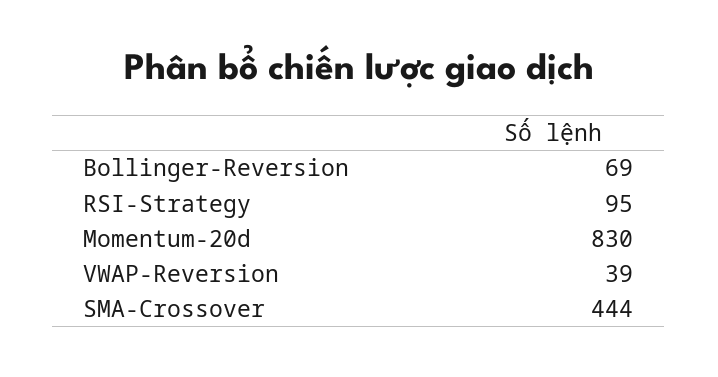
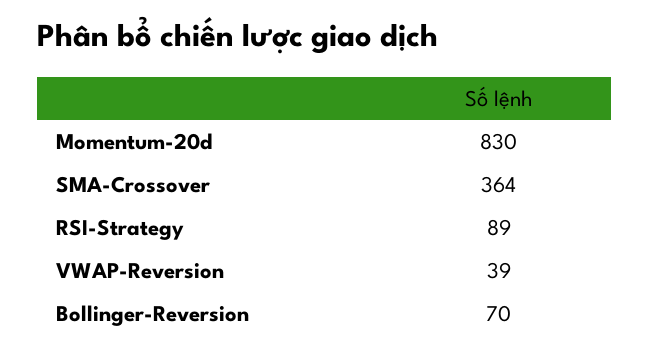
Bollinger-Reversion: 69 -> 70
RSI-Strategy: 95 -> 89
SMA-Crossover: 444 -> 364

